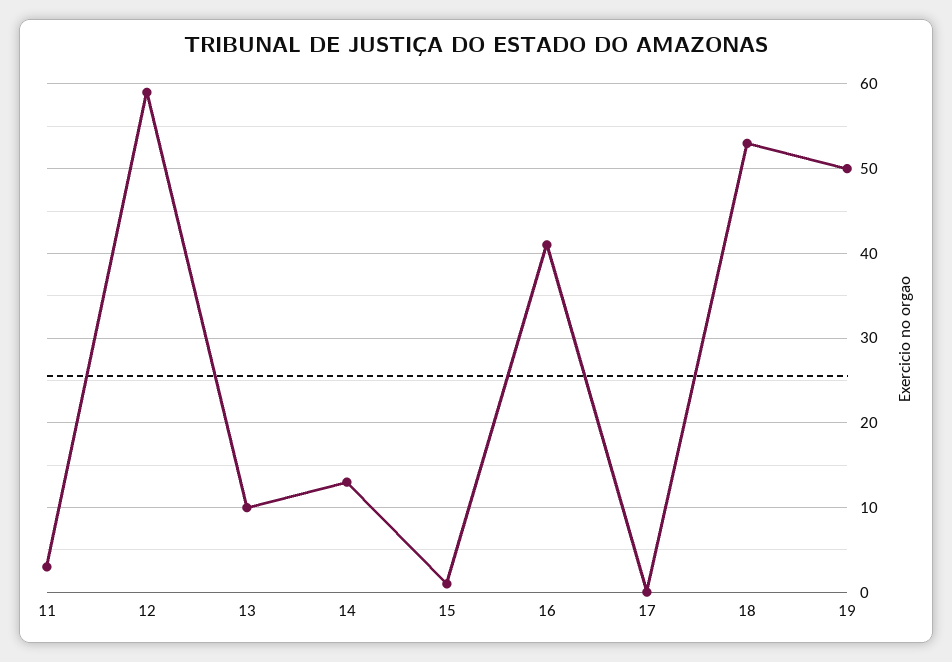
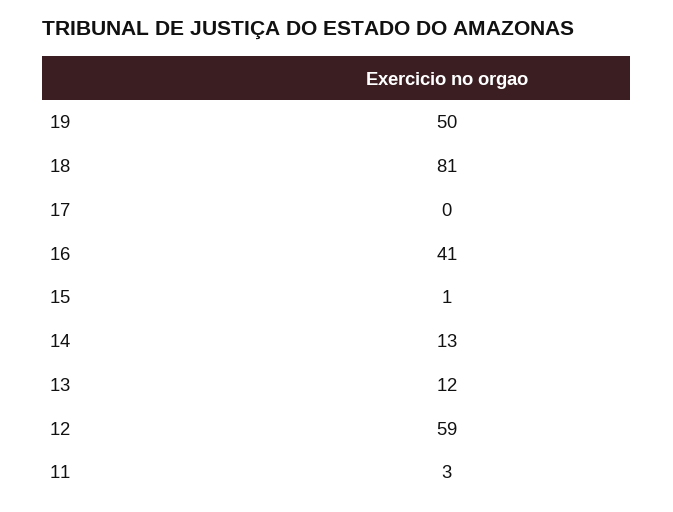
13: 10 -> 12
18: 53 -> 81

